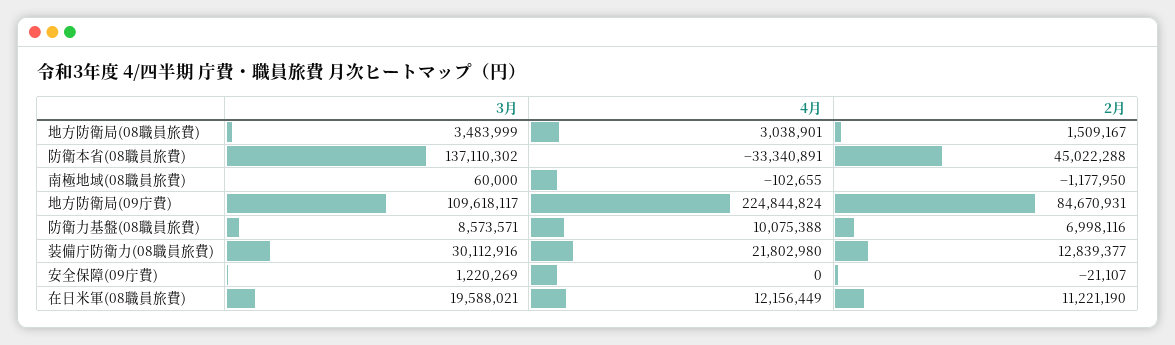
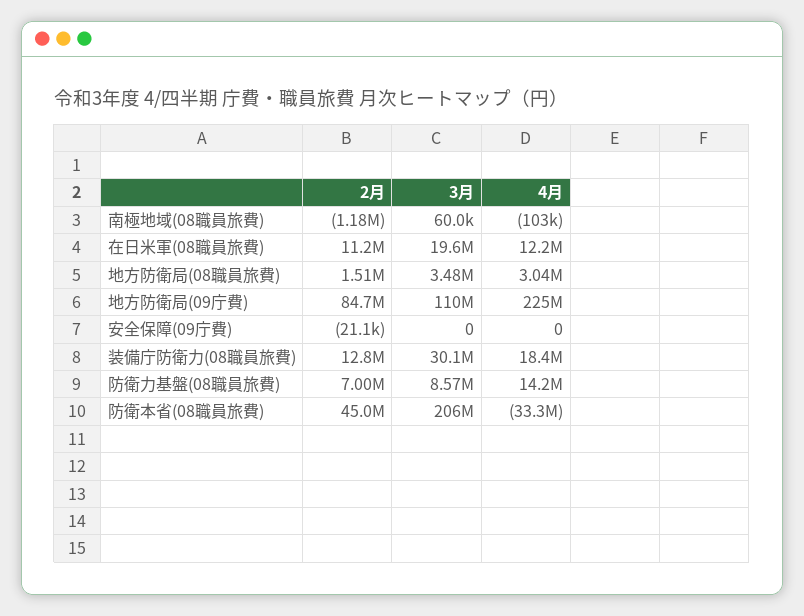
3月, 防衛本省(08職員旅費): 137110302 -> 206000000
4月, 防衛力基盤(08職員旅費): 10075388 -> 14200000
4月, 装備庁防衛力(08職員旅費): 21802980 -> 18400000
3月, 安全保障(09庁費): 1220269 -> 0

